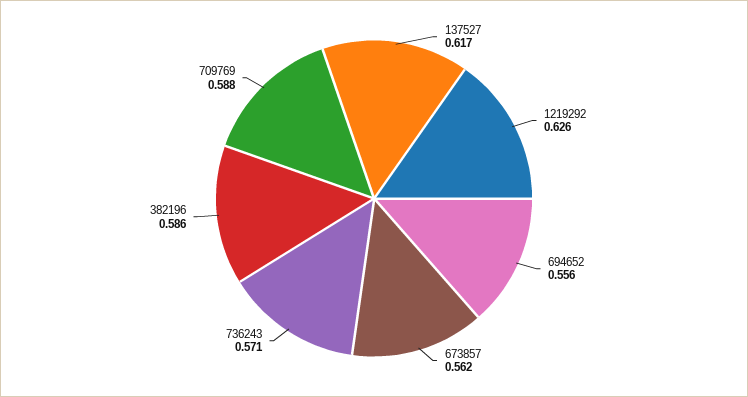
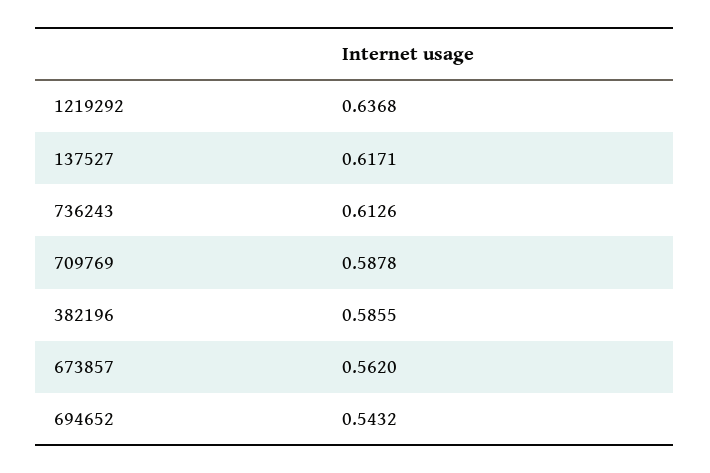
1219292: 0.626 -> 0.6368
694652: 0.556 -> 0.5432
736243: 0.571 -> 0.6126

